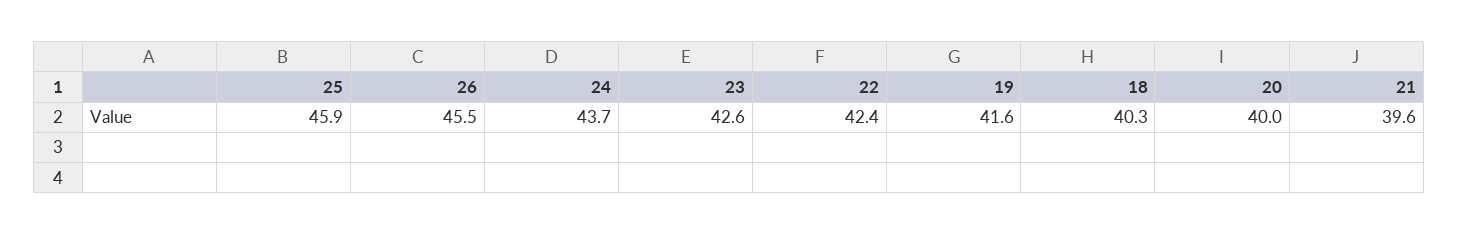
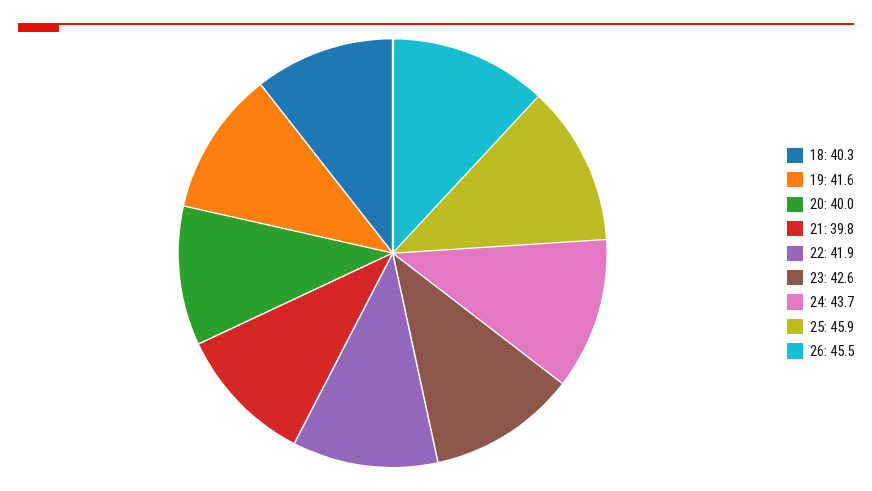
22: 42.4 -> 41.9
21: 39.6 -> 39.8

